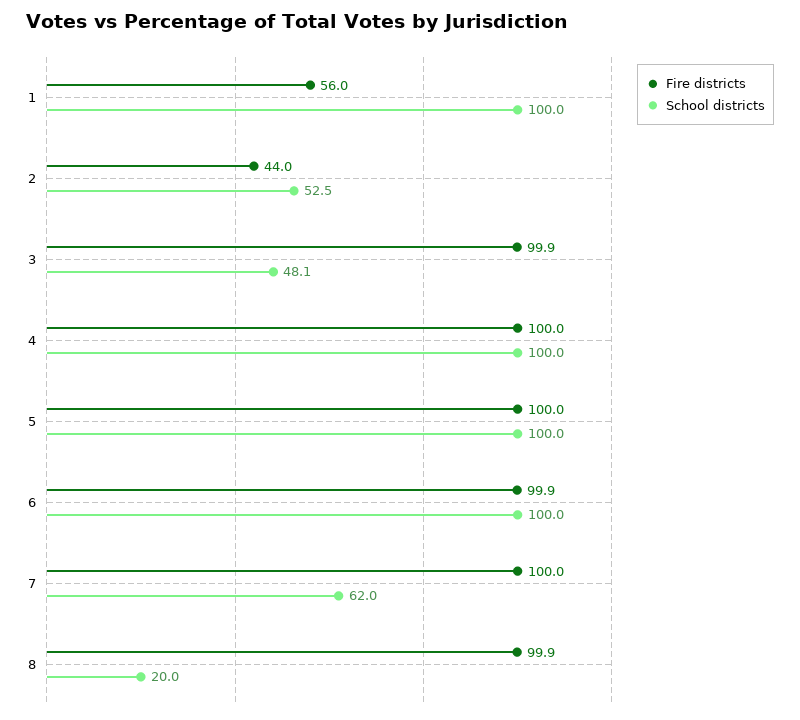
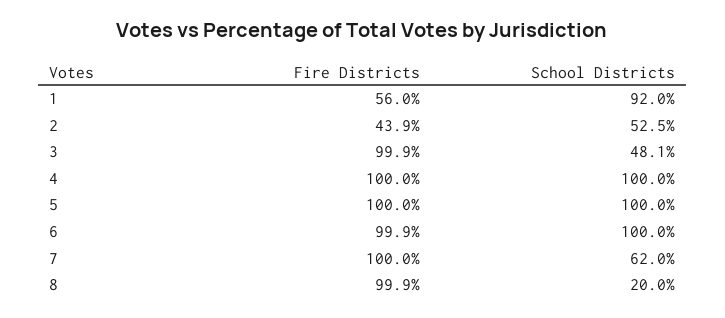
School districts, 1: 100 -> 92
Fire districts, 2: 44 -> 43.9

